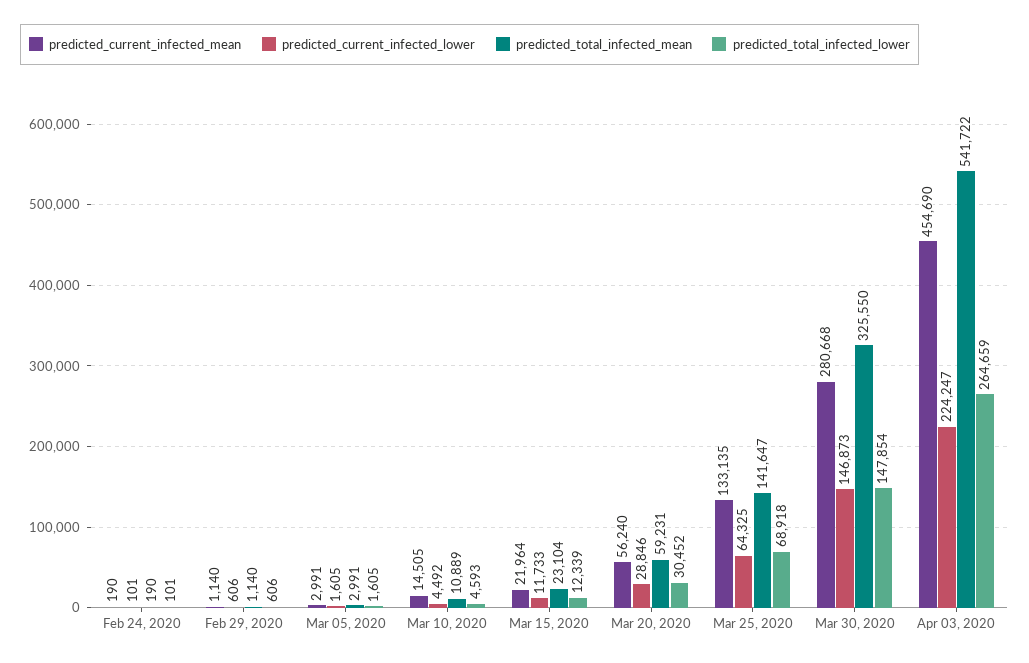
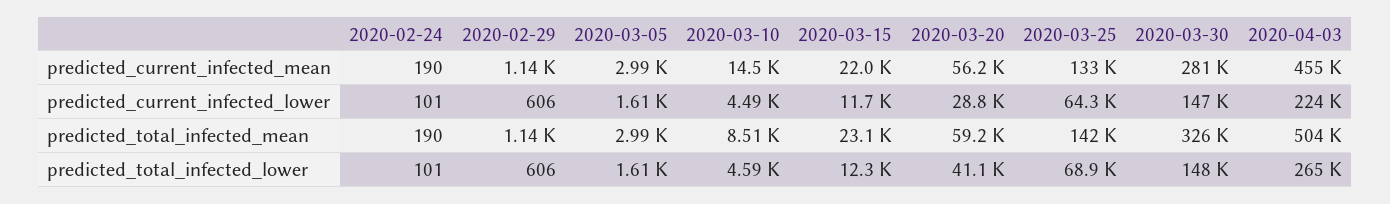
predicted_total_infected_mean, Mar 10, 2020: 10889 -> 8510
predicted_total_infected_lower, Mar 20, 2020: 30452 -> 41100
predicted_total_infected_mean, Apr 03, 2020: 541722 -> 504000

